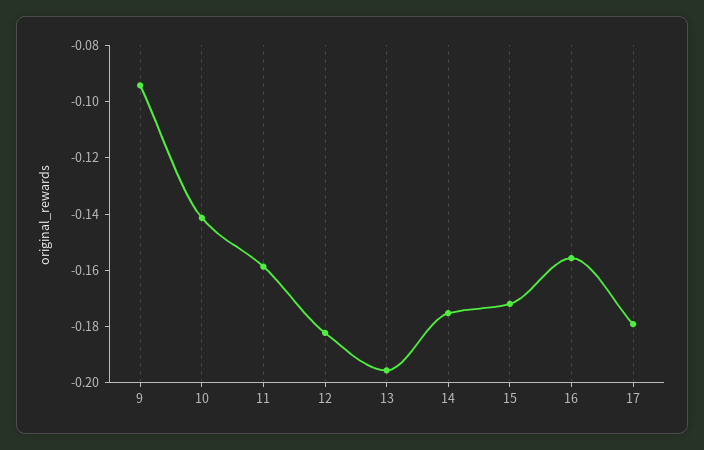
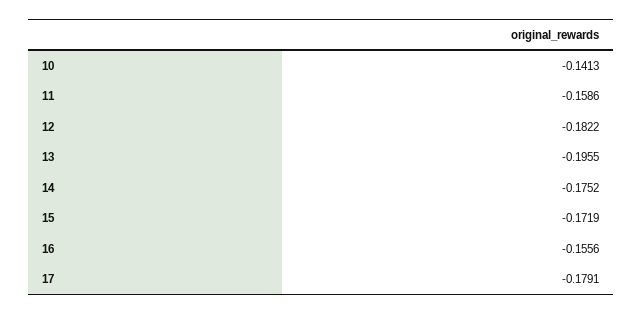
9: -0.095 -> none

